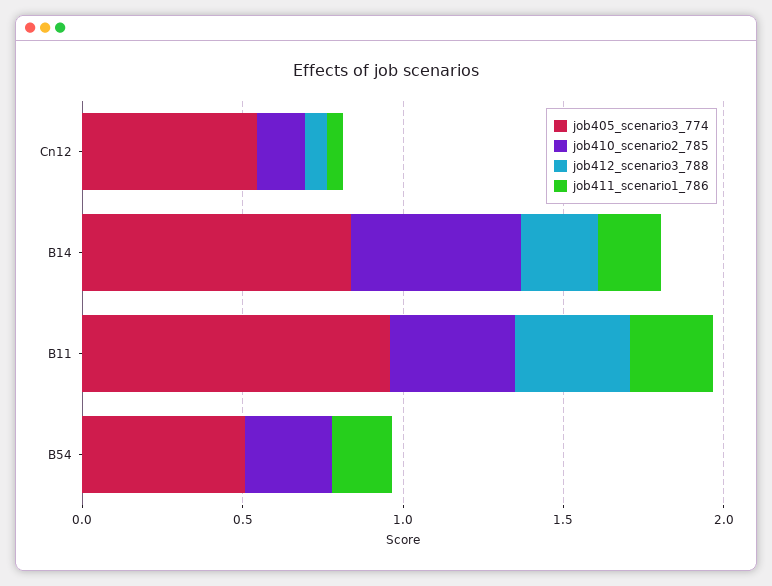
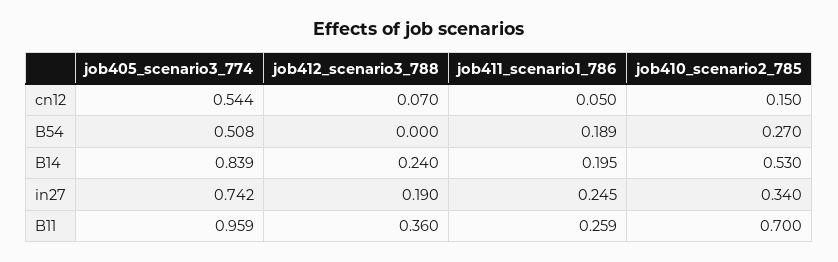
job410_scenario2_785, B11: 0.4 -> 0.7
job405_scenario3_774, in27: none -> 0.742
job412_scenario3_788, in27: none -> 0.19
job411_scenario1_786, in27: none -> 0.245
job410_scenario2_785, in27: none -> 0.34

